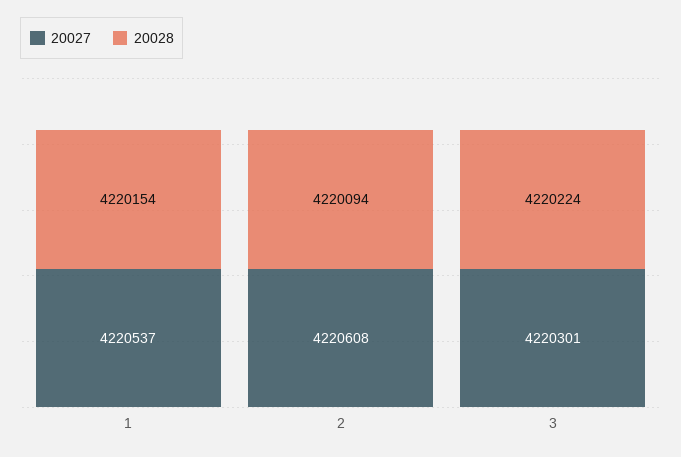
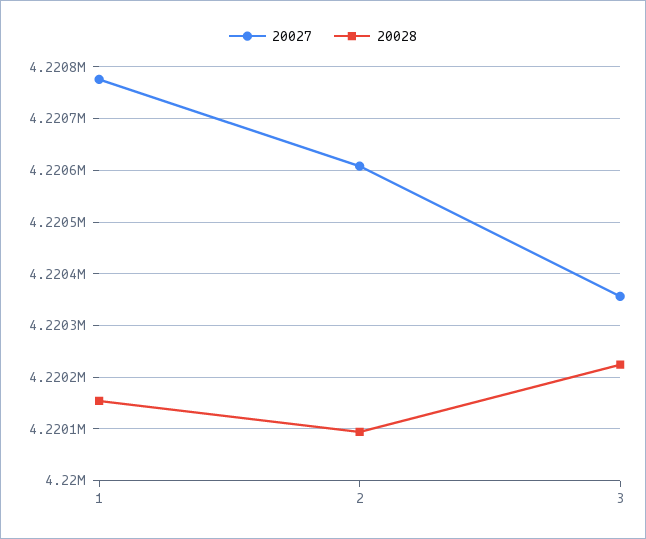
20027, 1: 4220537 -> 4220780
20027, 3: 4220301 -> 4220360

